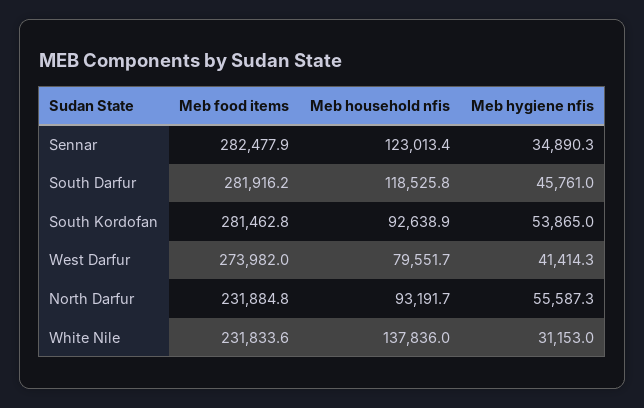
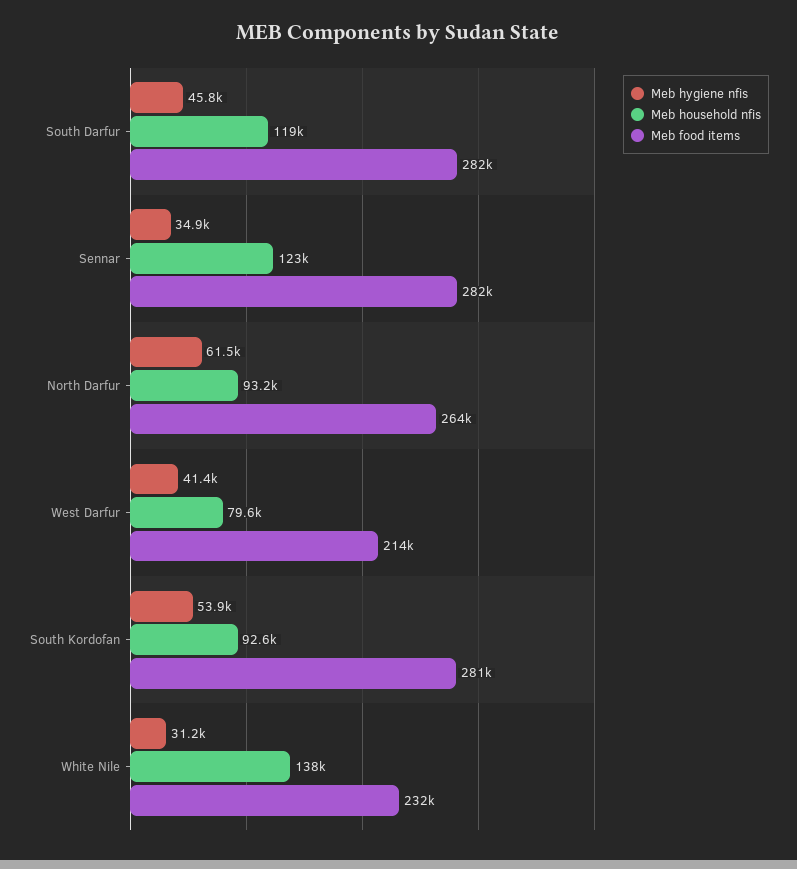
Meb food items, West Darfur: 273982 -> 214000
Meb food items, North Darfur: 231884.8 -> 264000
Meb hygiene nfis, North Darfur: 55587.3 -> 61500

